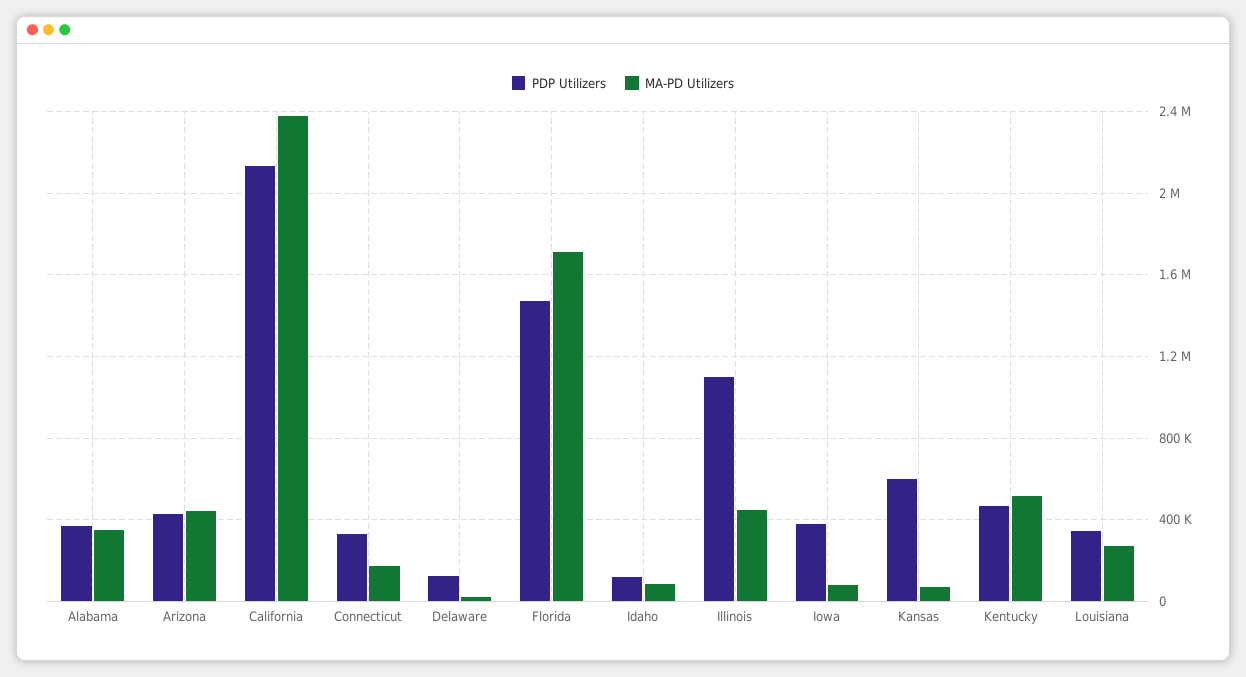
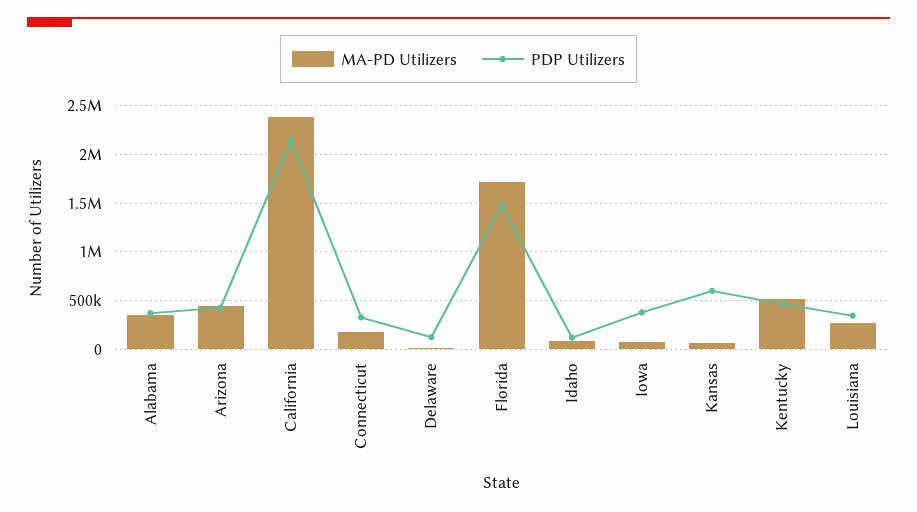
PDP Utilizers, Illinois: 1100000 -> none
MA-PD Utilizers, Illinois: 450000 -> none

